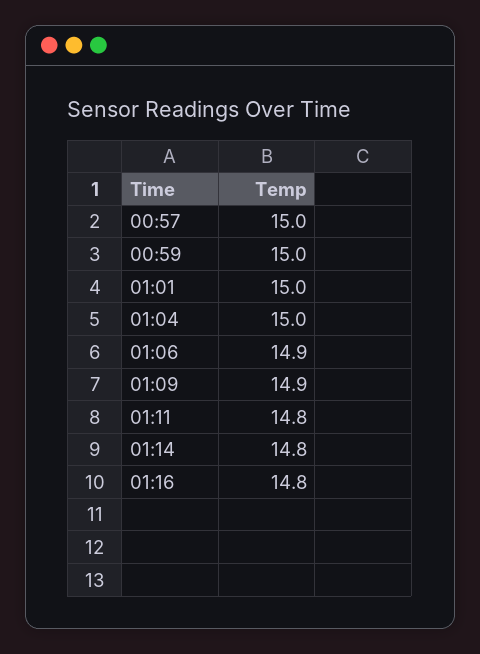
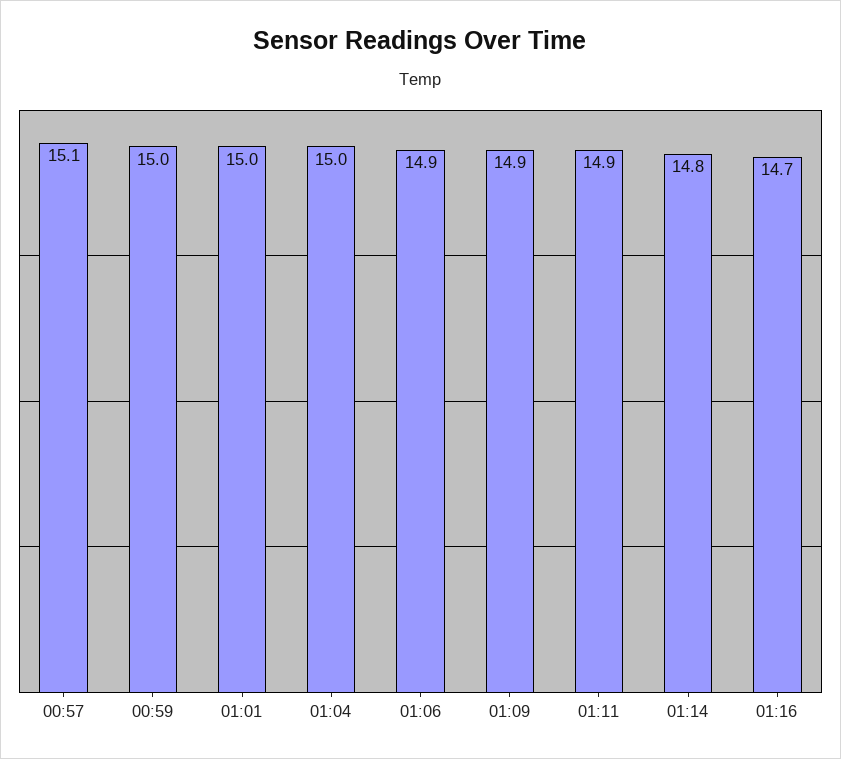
00:57: 15 -> 15.1
01:11: 14.8 -> 14.9
01:16: 14.8 -> 14.7

